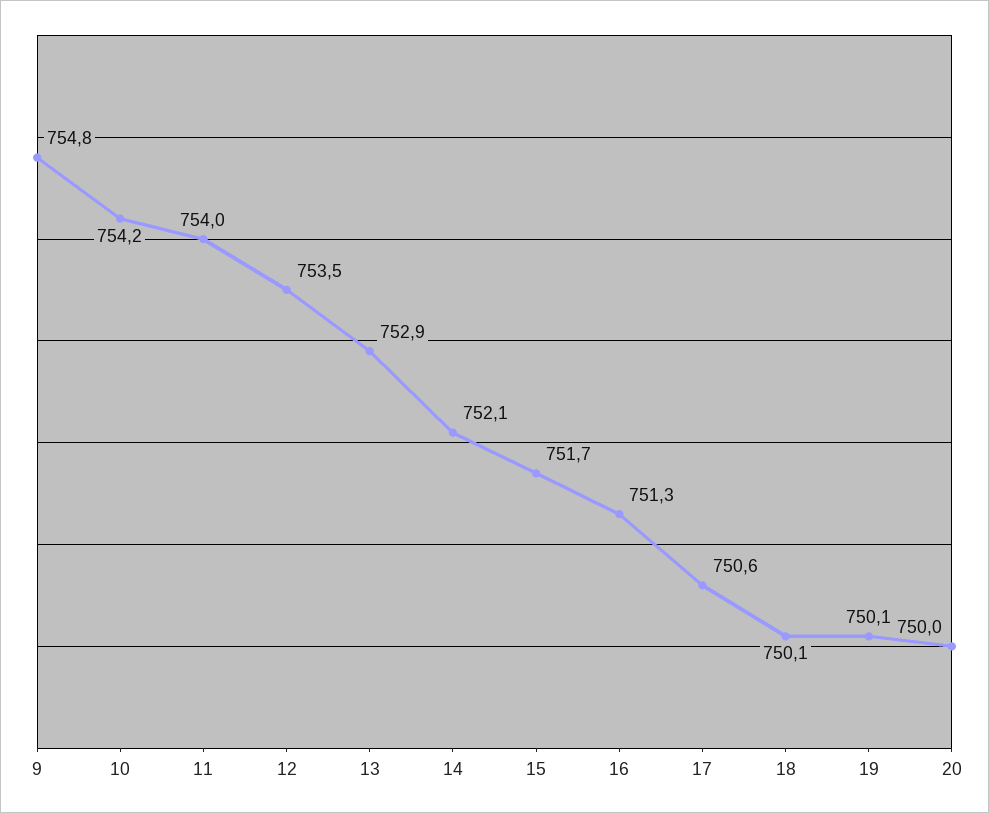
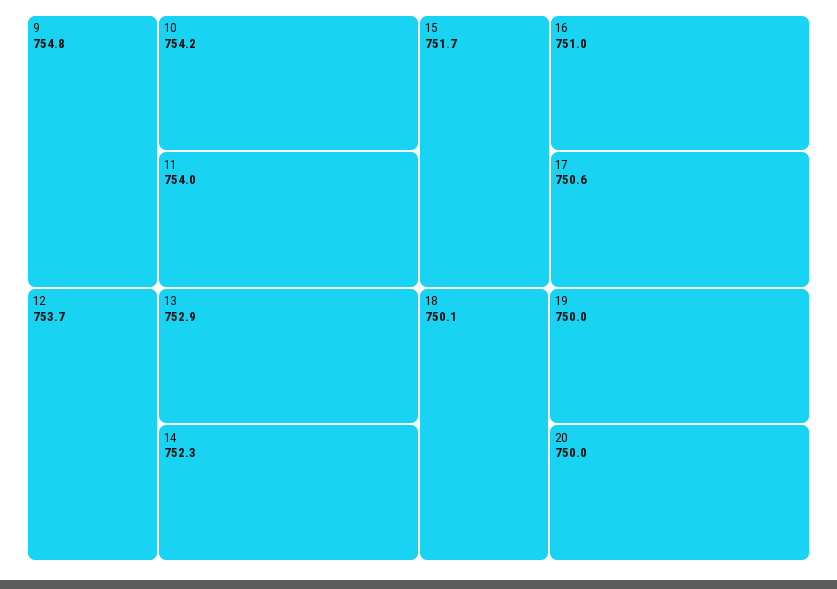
12: 753.5 -> 753.7
14: 752.1 -> 752.3
16: 751.3 -> 751
19: 750.1 -> 750

